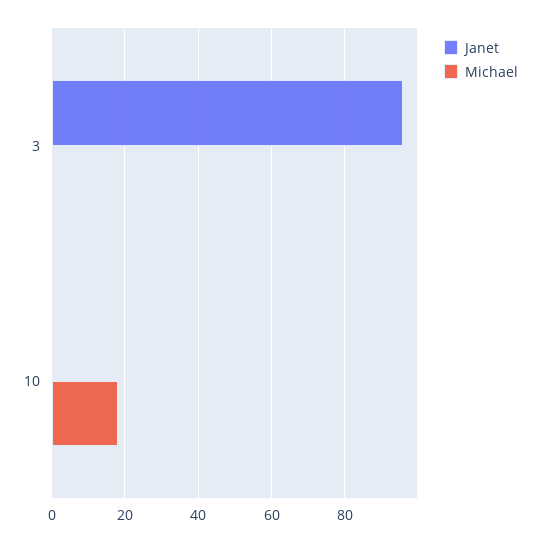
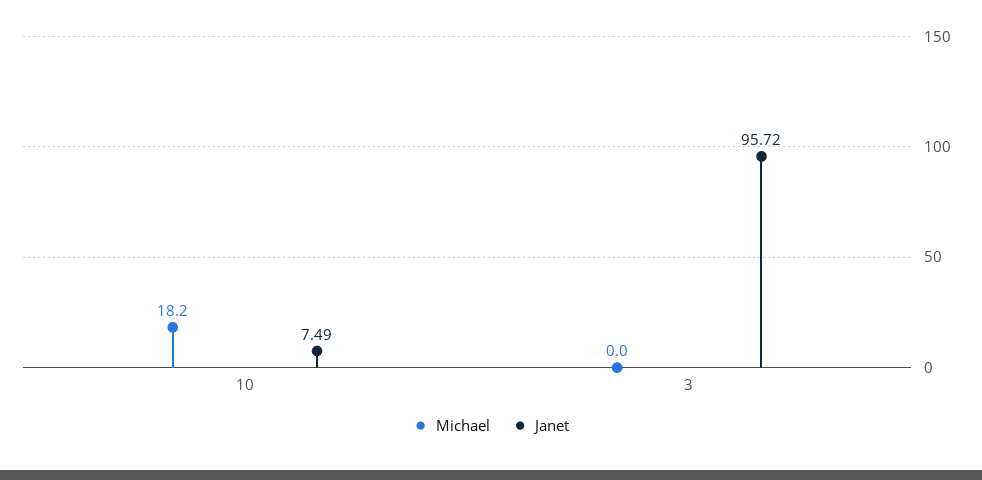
Janet, 10: 0 -> 7.49

